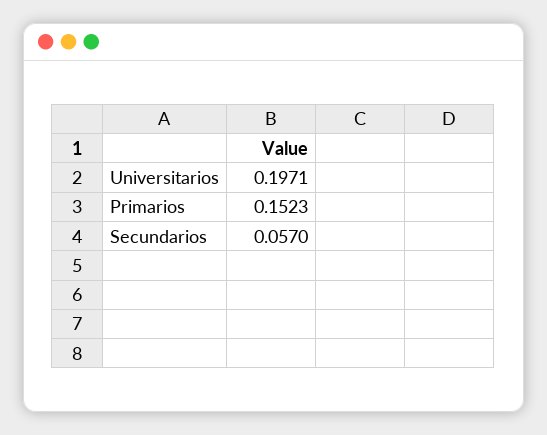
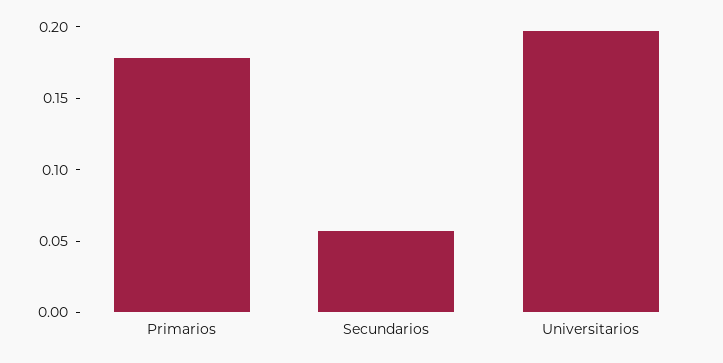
Primarios: 0.1523 -> 0.18

